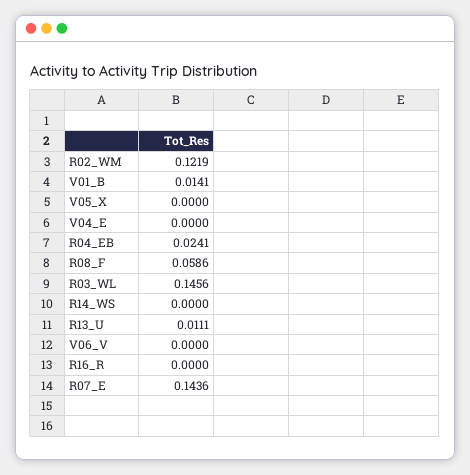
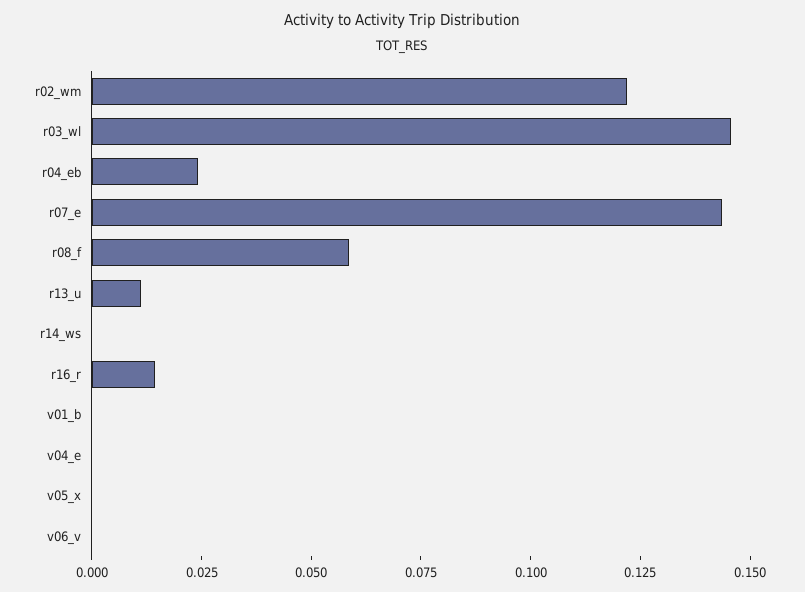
V01_B: 0.0141 -> 0
R16_R: 0 -> 0.015

